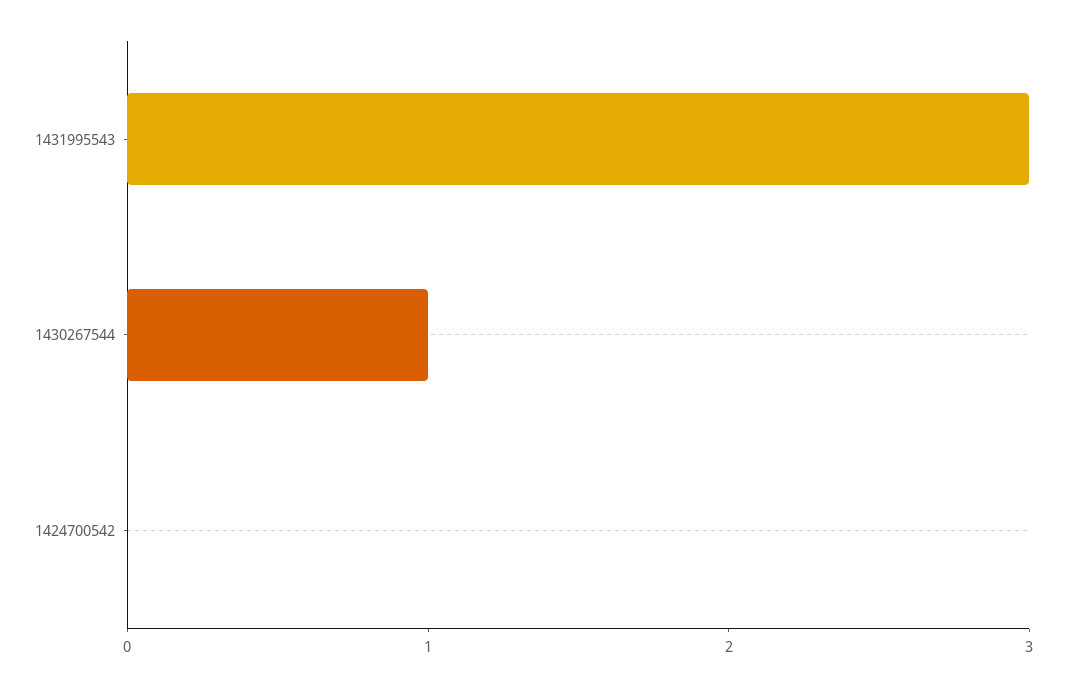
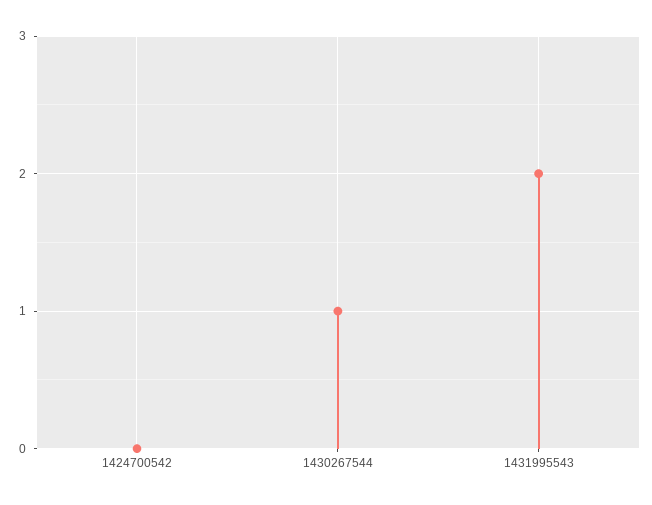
1431995543: 3 -> 2

